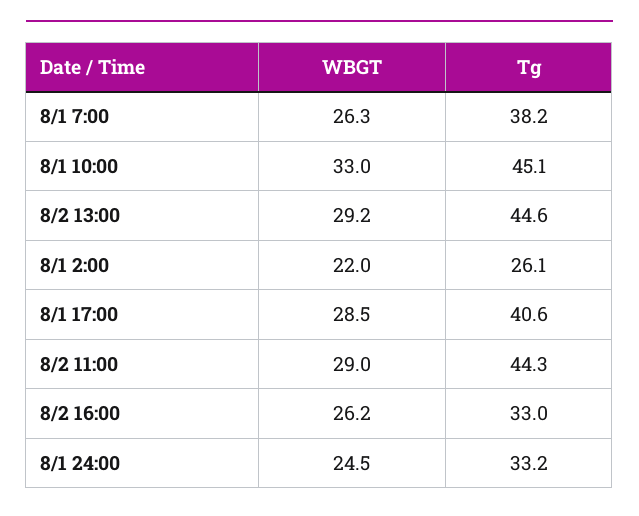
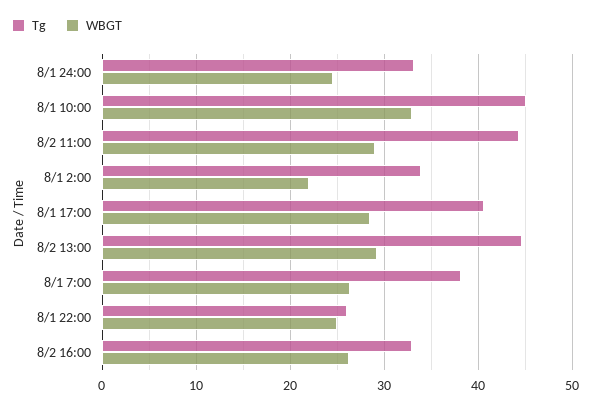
Tg, 8/1 2:00: 26.1 -> 34
Tg, 8/1 22:00: none -> 26
WBGT, 8/1 22:00: none -> 25

